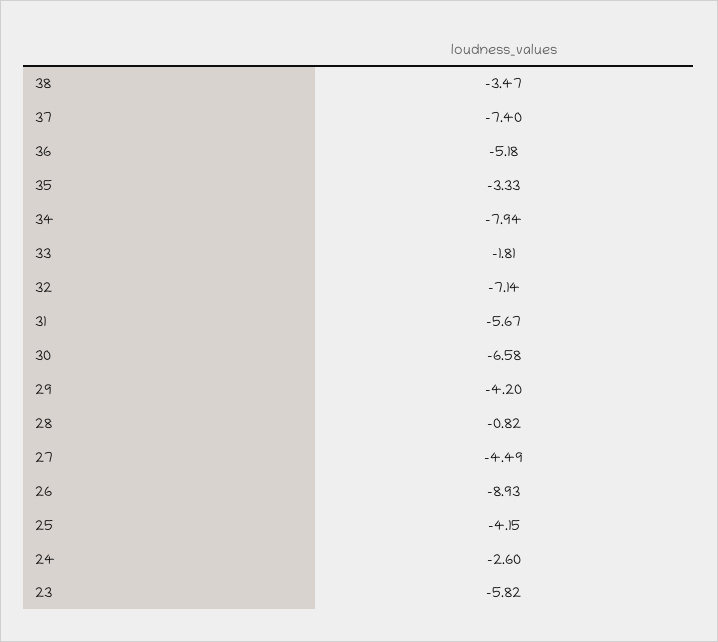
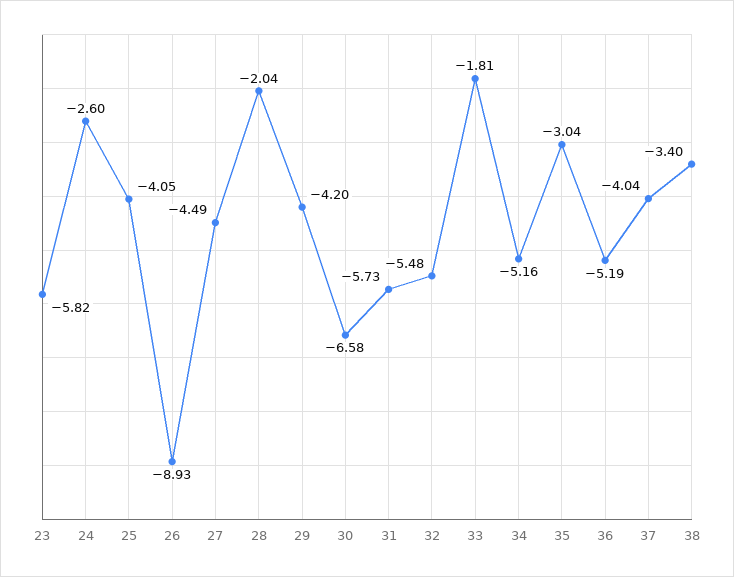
38: -3.47 -> -3.4
37: -7.4 -> -4.04
36: -5.18 -> -5.19
35: -3.33 -> -3.04
34: -7.94 -> -5.16
32: -7.14 -> -5.48
31: -5.67 -> -5.73
28: -0.82 -> -2.04
25: -4.15 -> -4.05

